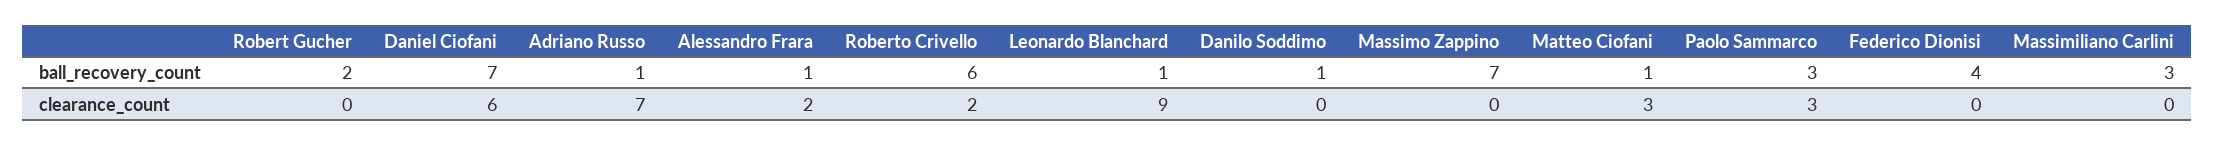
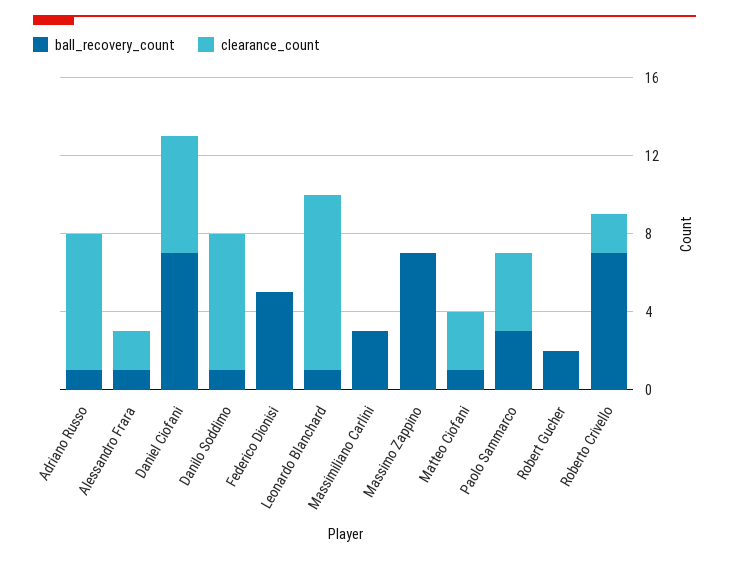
ball_recovery_count, Roberto Crivello: 6 -> 7
ball_recovery_count, Federico Dionisi: 4 -> 5
clearance_count, Danilo Soddimo: 0 -> 7
clearance_count, Paolo Sammarco: 3 -> 4

